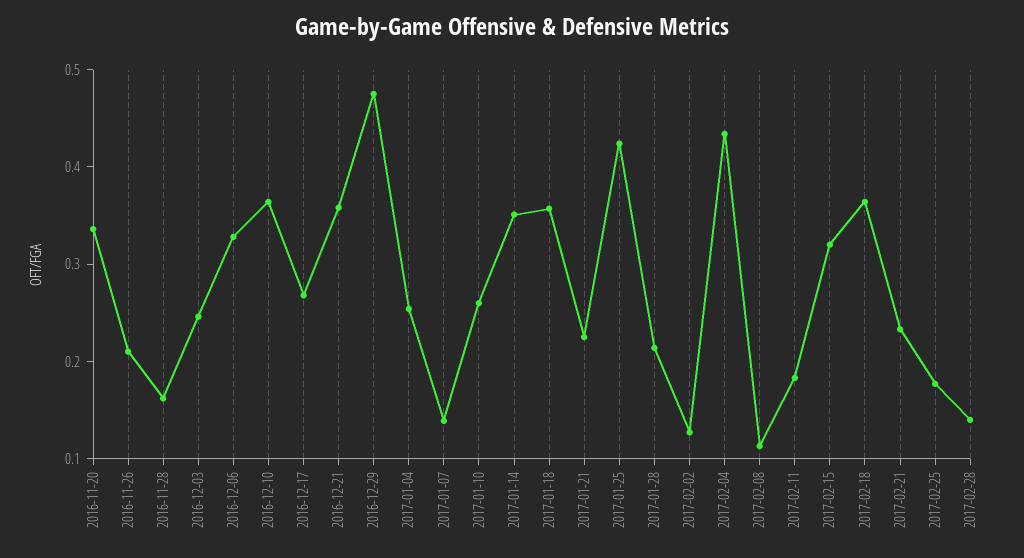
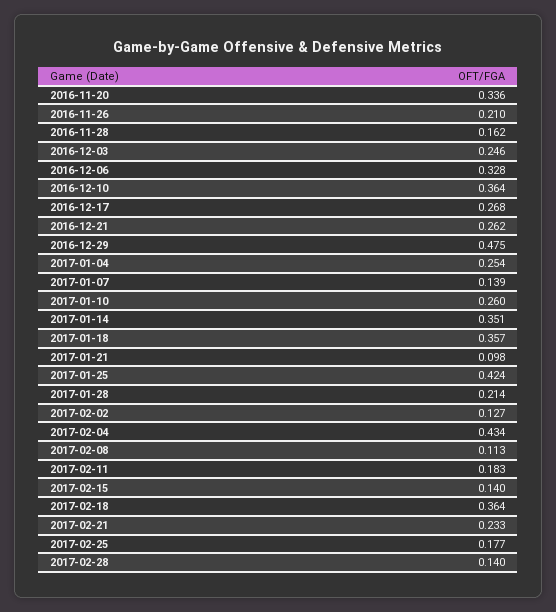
2016-12-21: 0.36 -> 0.262
2017-01-21: 0.22 -> 0.098
2017-02-15: 0.32 -> 0.14

